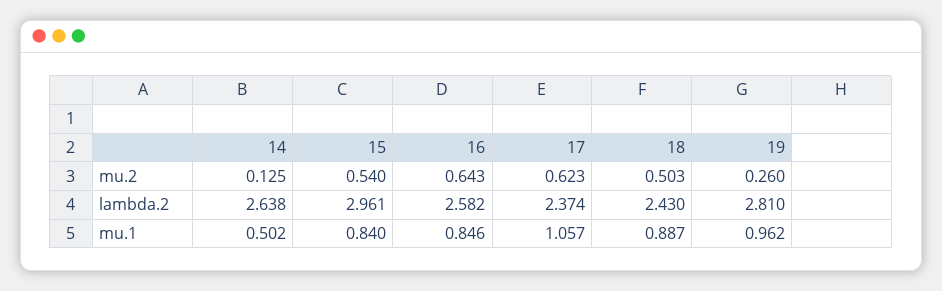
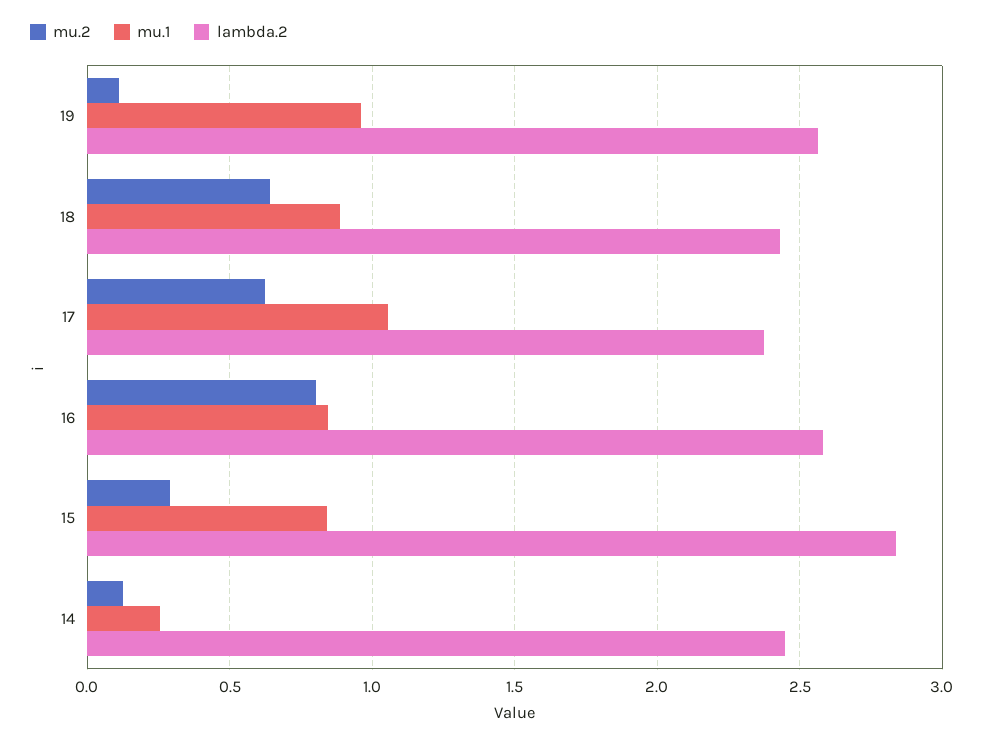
mu.2, 15: 0.54 -> 0.3
mu.2, 16: 0.643 -> 0.8
mu.2, 18: 0.503 -> 0.65
mu.2, 19: 0.26 -> 0.1
lambda.2, 14: 2.638 -> 2.45
lambda.2, 15: 2.961 -> 2.85
lambda.2, 19: 2.81 -> 2.55
mu.1, 14: 0.502 -> 0.25

